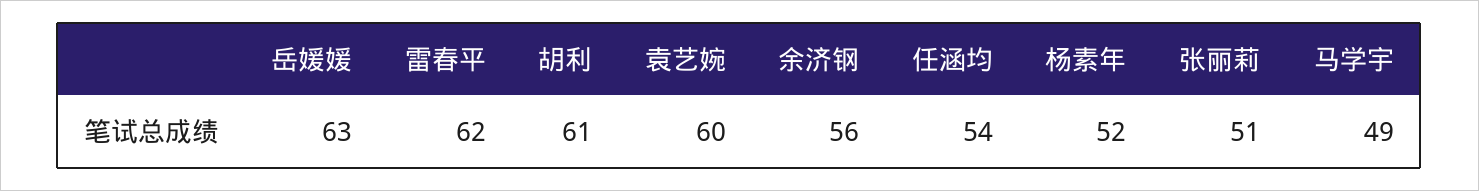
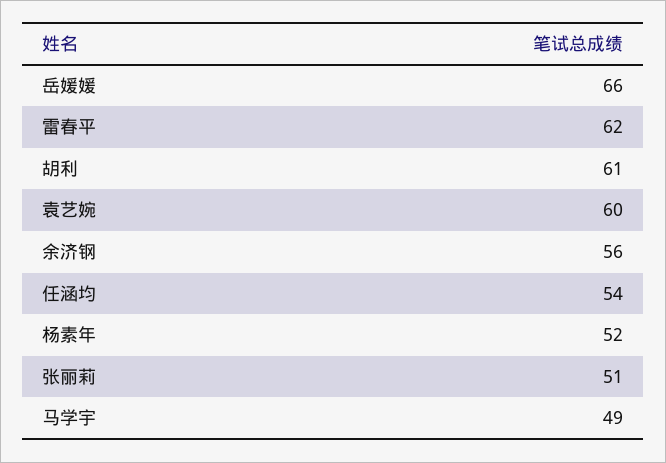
岳媛媛: 63 -> 66

